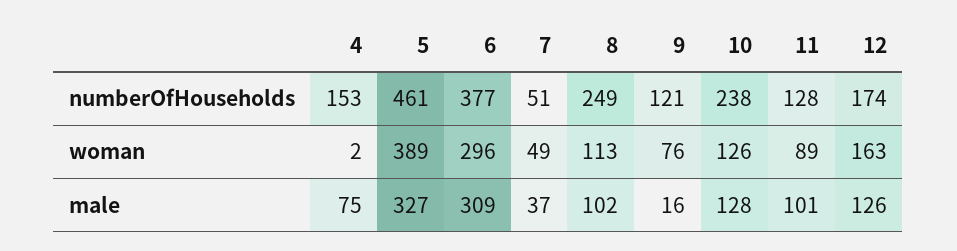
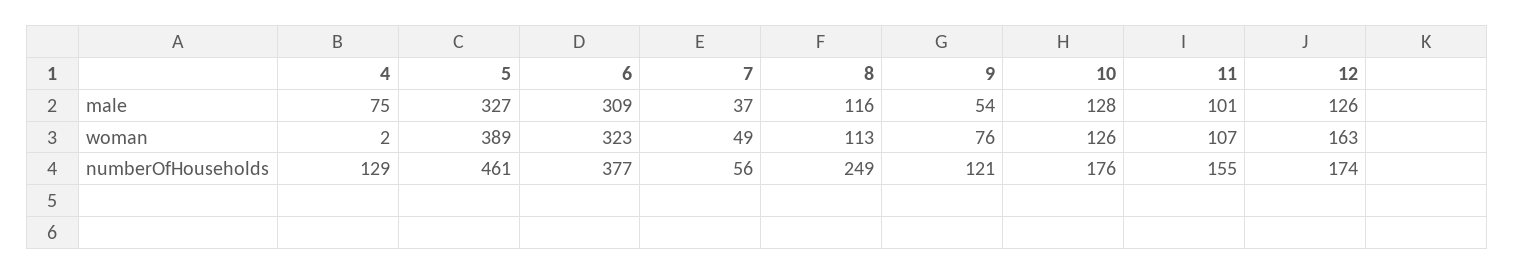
4, numberOfHouseholds: 153 -> 129
7, numberOfHouseholds: 51 -> 56
10, numberOfHouseholds: 238 -> 176
11, numberOfHouseholds: 128 -> 155
6, woman: 296 -> 323
11, woman: 89 -> 107
8, male: 102 -> 116
9, male: 16 -> 54

